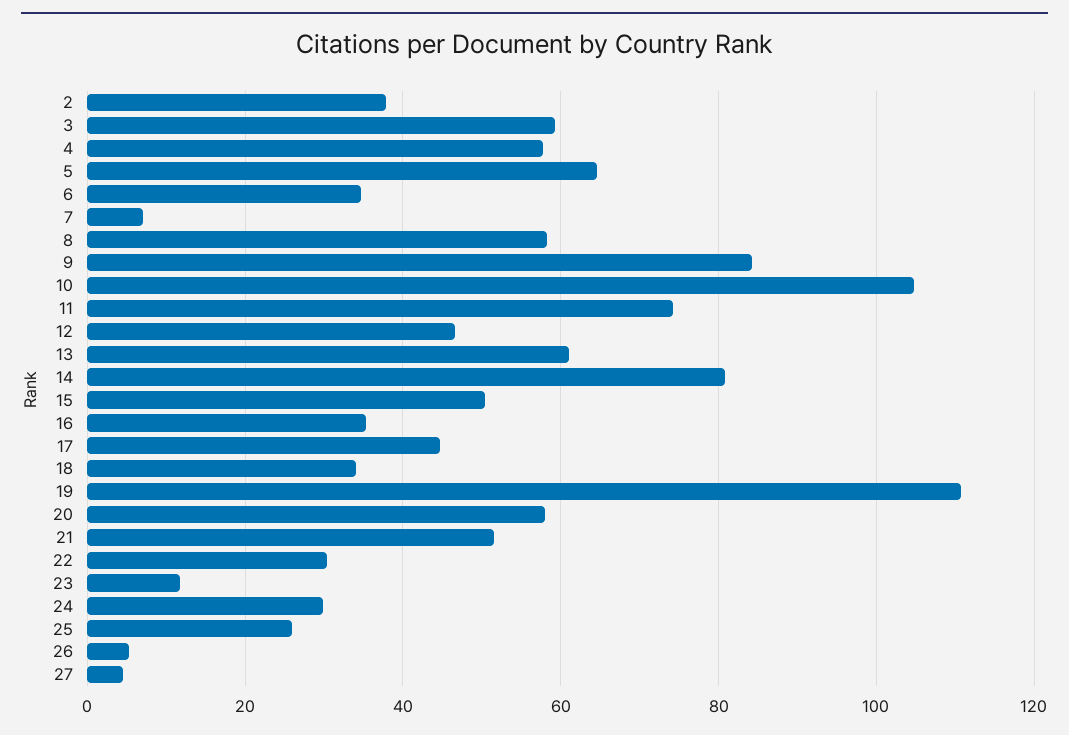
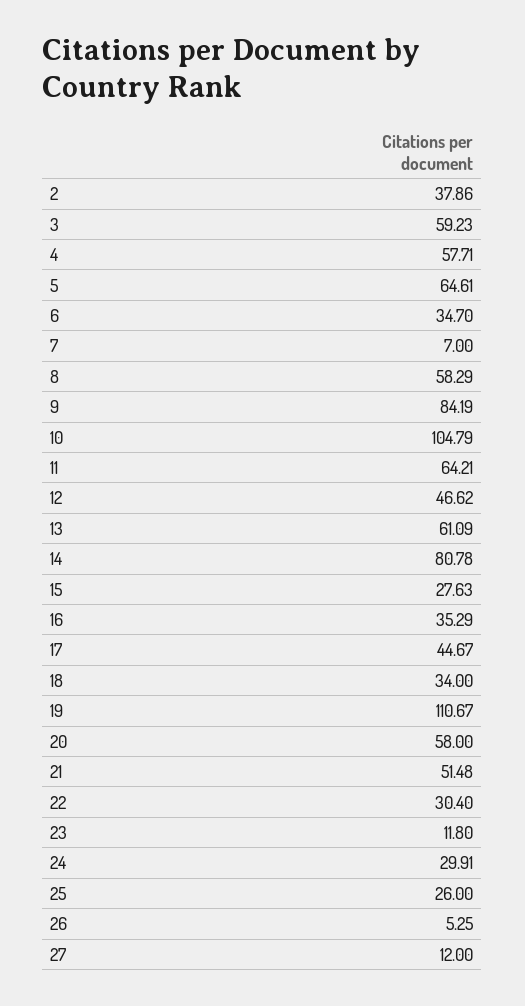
11: 74 -> 64.21
15: 50 -> 27.63
27: 4 -> 12

